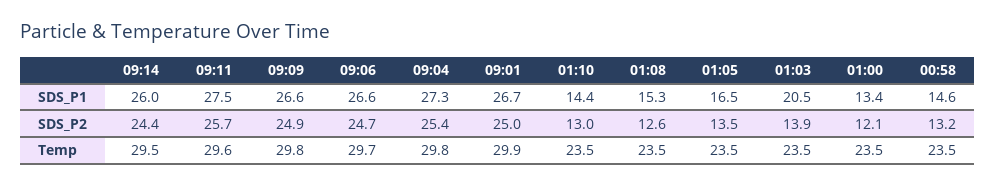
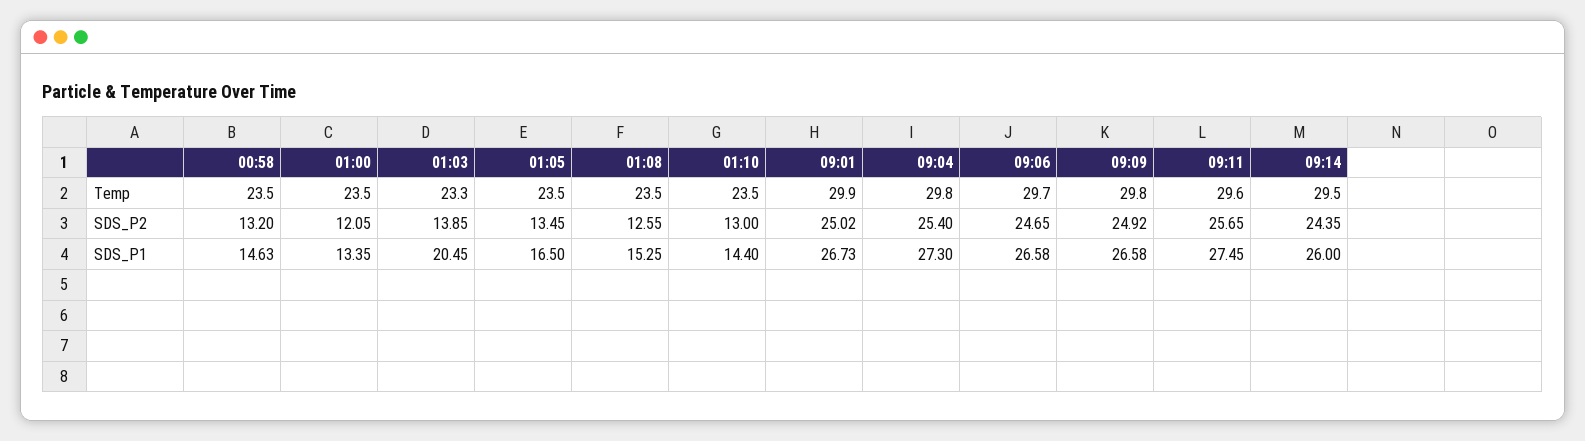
01:03, Temp: 23.5 -> 23.3

